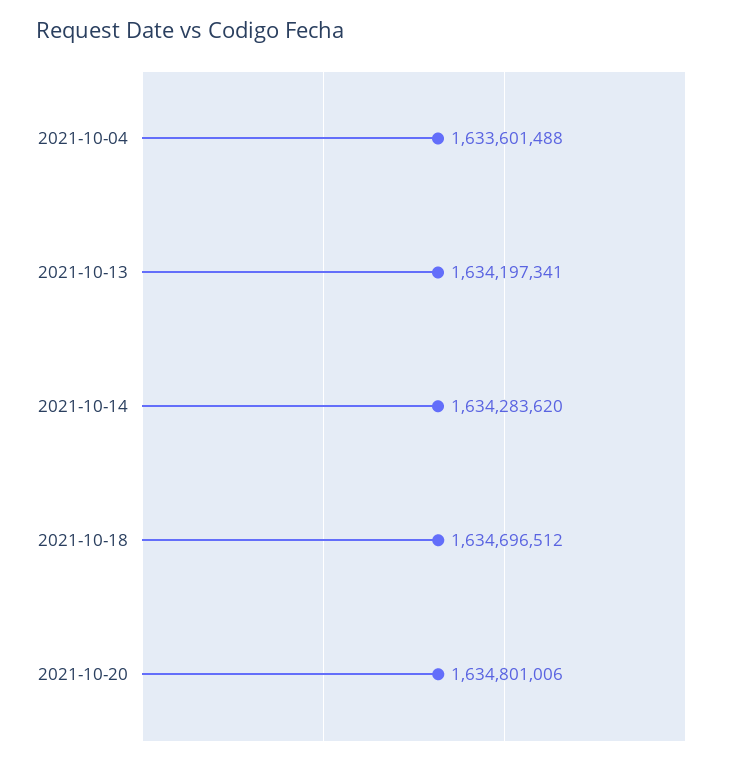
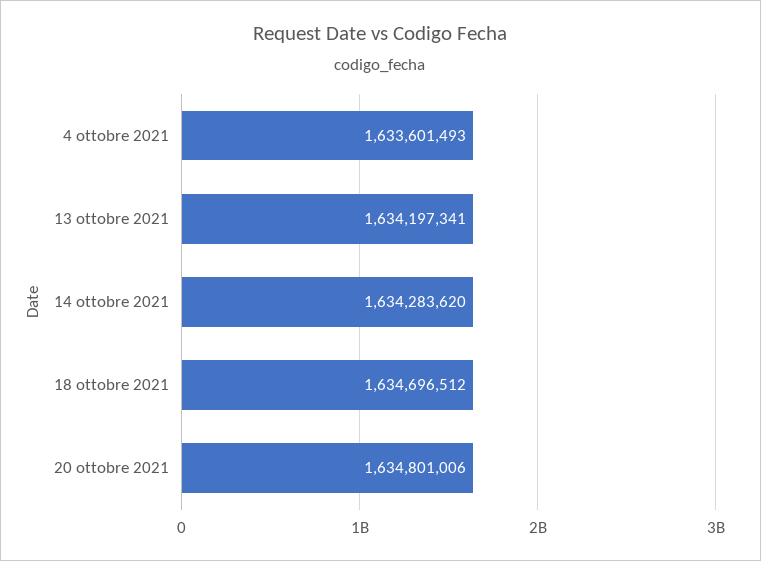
2021-10-04: 1633601488 -> 1633601493

